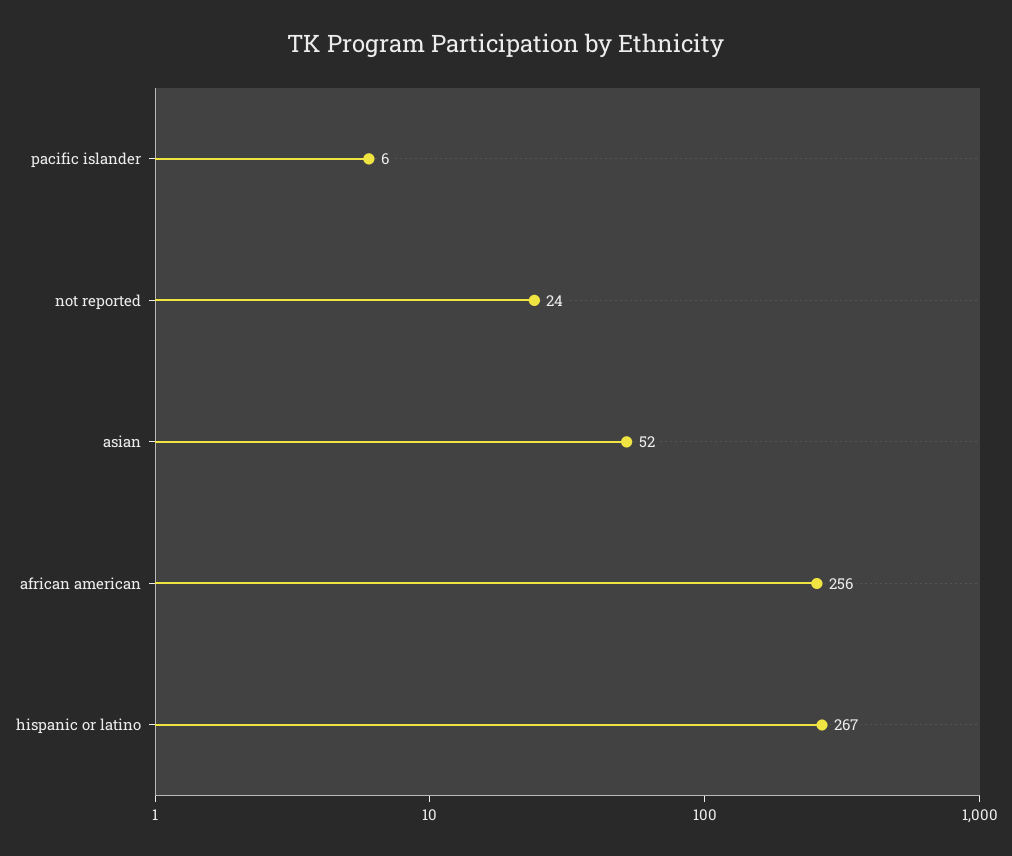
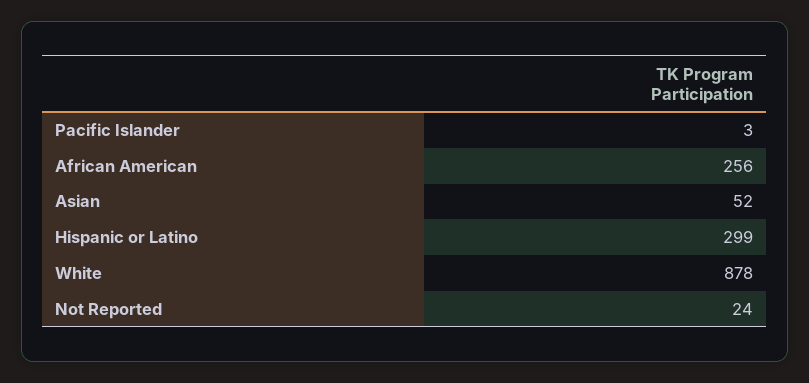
pacific islander: 6 -> 3
hispanic or latino: 267 -> 299
White: none -> 878

